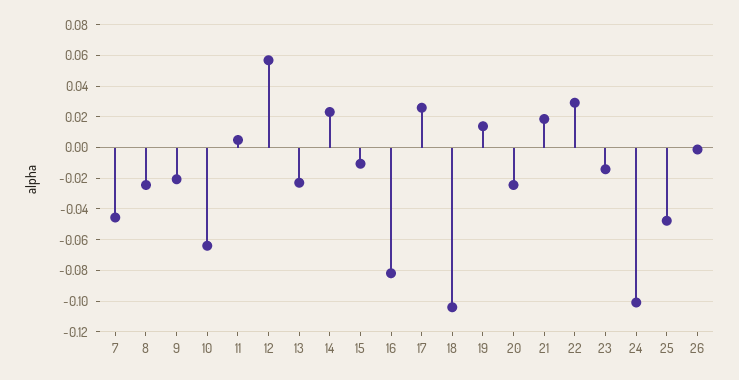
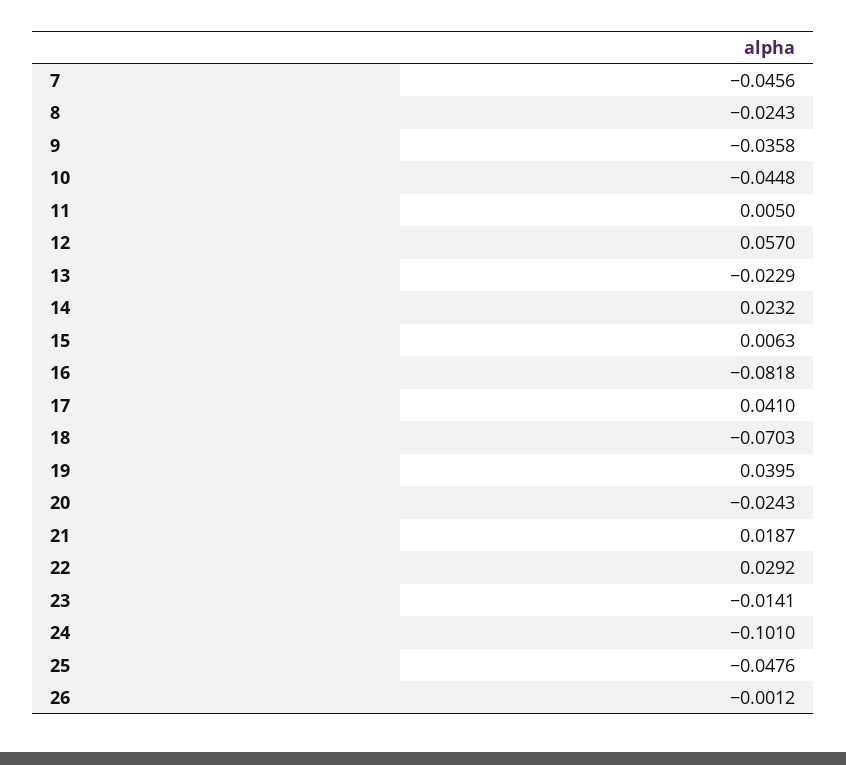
9: -0.02 -> -0.0358
10: -0.065 -> -0.0448
15: -0.01 -> 0.0063
17: 0.025 -> 0.041
18: -0.105 -> -0.0703
19: 0.015 -> 0.0395

